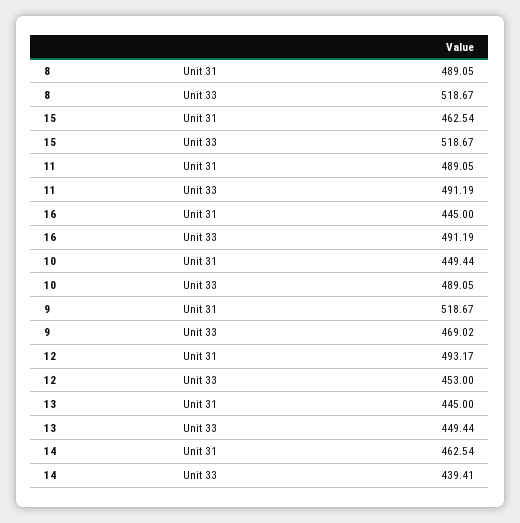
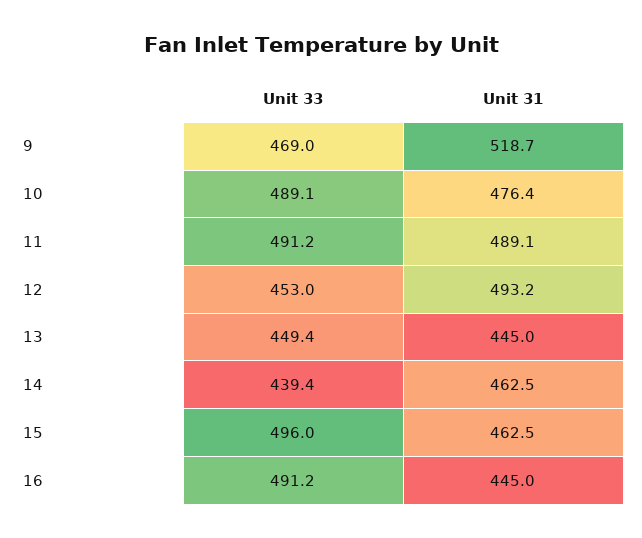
8, Unit 31: 489.05 -> none
8, Unit 33: 518.67 -> none
15, Unit 33: 518.67 -> 496
10, Unit 31: 449.44 -> 476.4

